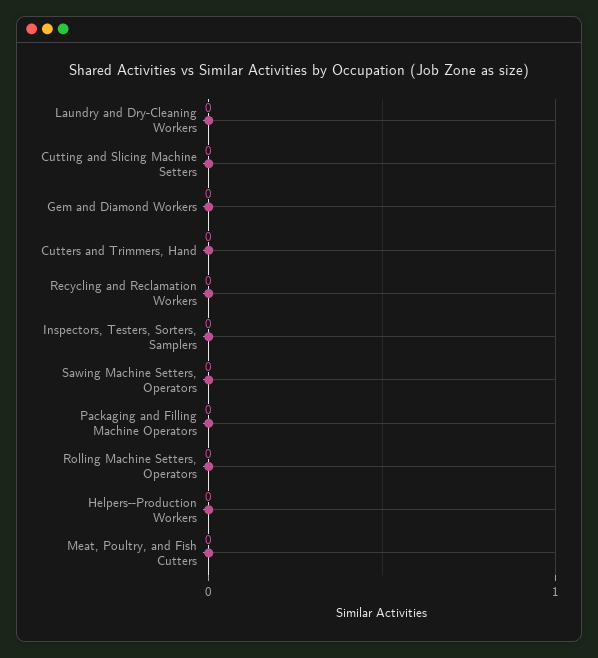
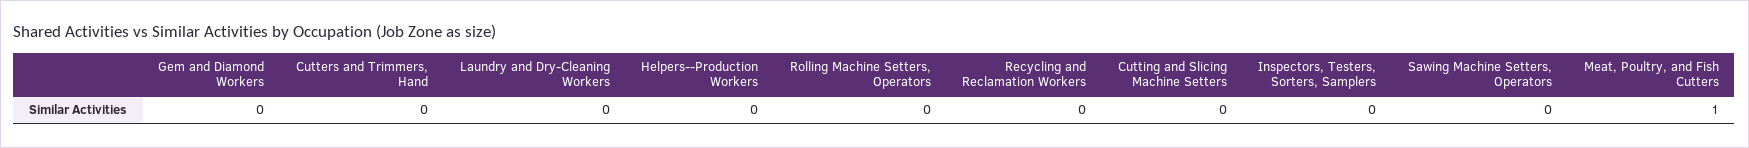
Packaging and Filling Machine Operators: 0 -> none
Meat, Poultry, and Fish Cutters: 0 -> 1

